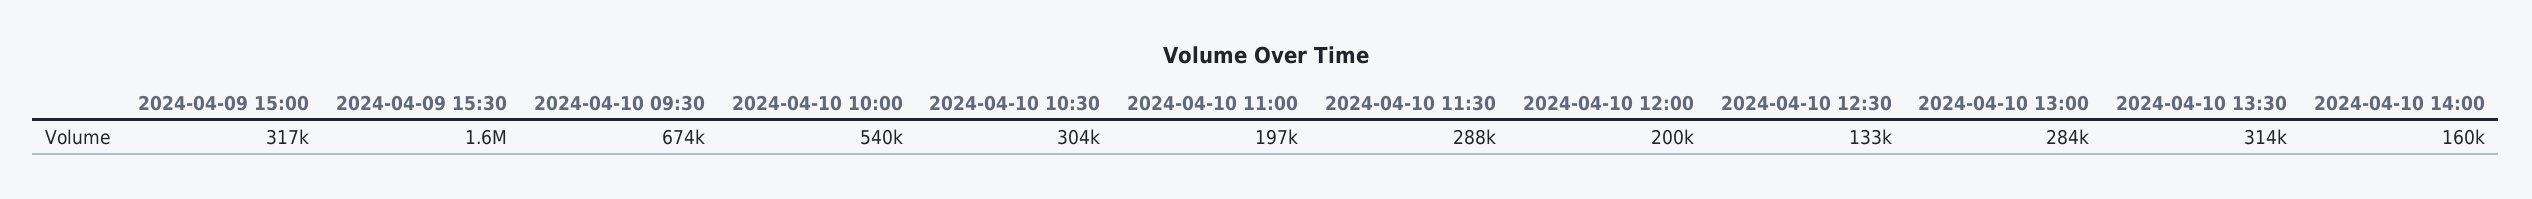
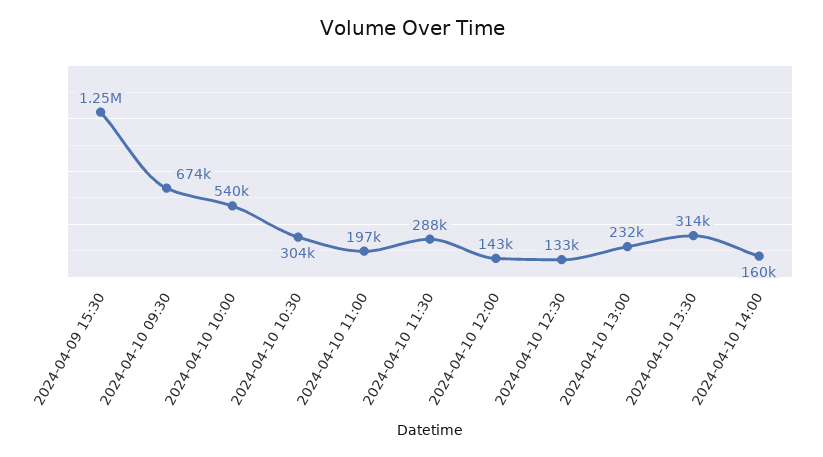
2024-04-09 15:00: 317000 -> none
2024-04-09 15:30: 1600000 -> 1250000
2024-04-10 12:00: 200000 -> 143000
2024-04-10 13:00: 284000 -> 232000

